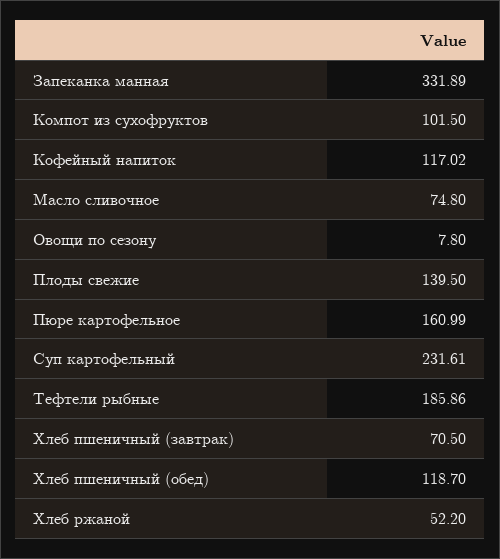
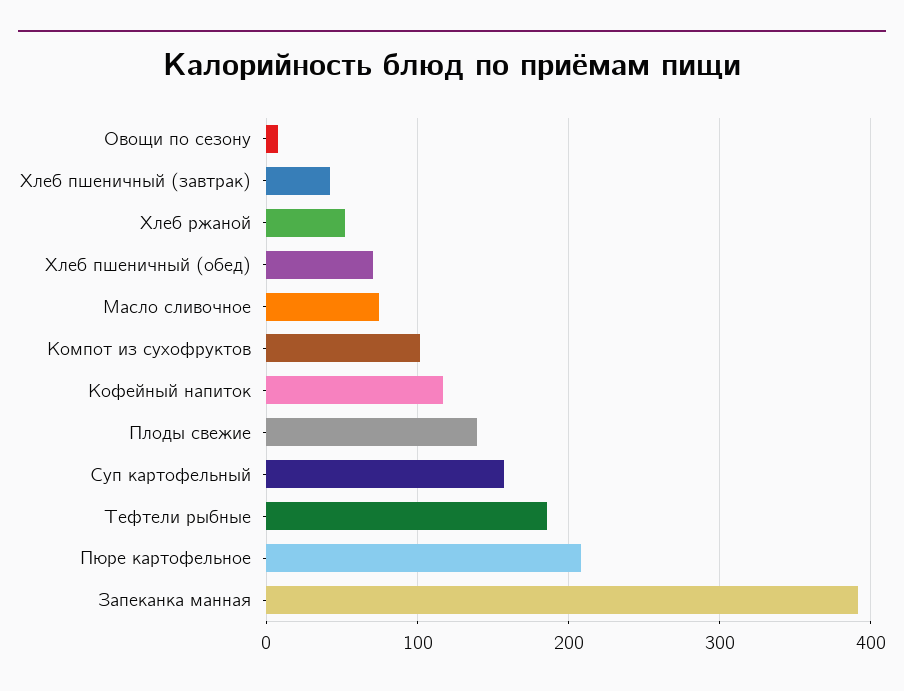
Запеканка манная: 331.89 -> 390
Пюре картофельное: 160.99 -> 210
Суп картофельный: 231.61 -> 160
Хлеб пшеничный (завтрак): 70.5 -> 40
Хлеб пшеничный (обед): 118.7 -> 70

